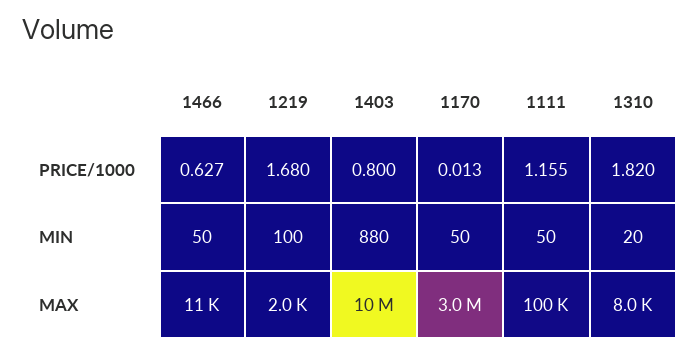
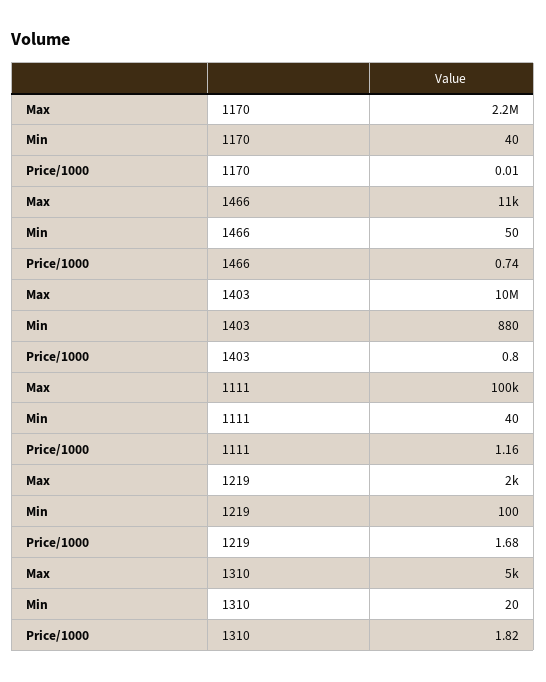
1466, PRICE/1000: 0.627 -> 0.74
1170, MIN: 50 -> 40
1111, MIN: 50 -> 40
1170, MAX: 3000000 -> 2200000
1310, MAX: 8000 -> 5000

